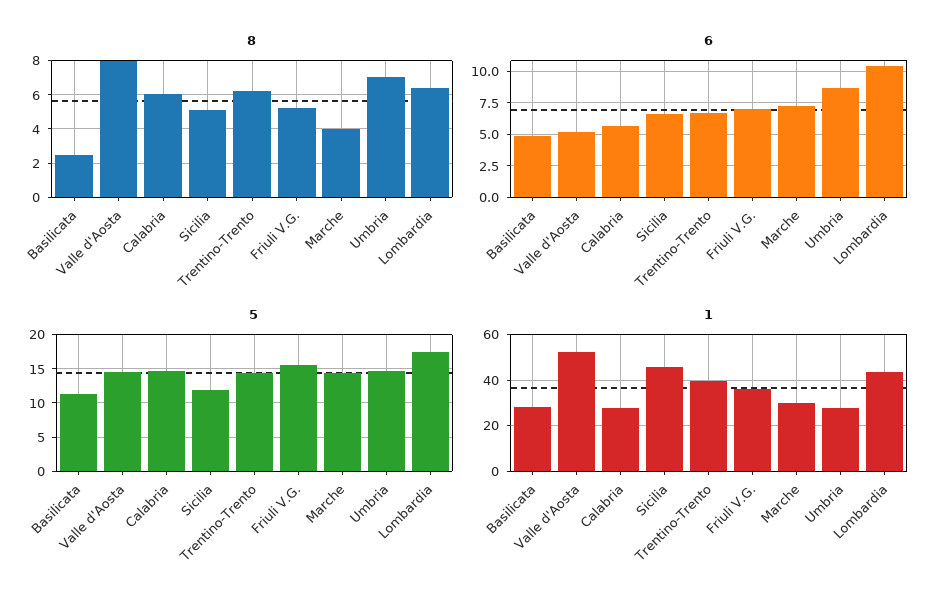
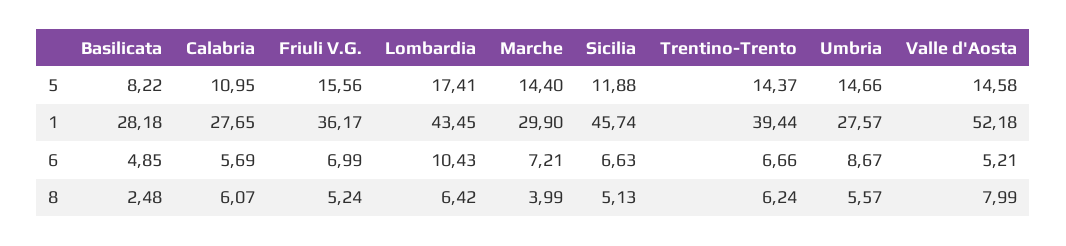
8, Umbria: 7 -> 5.57
5, Basilicata: 11 -> 8.22
5, Calabria: 15 -> 10.95

